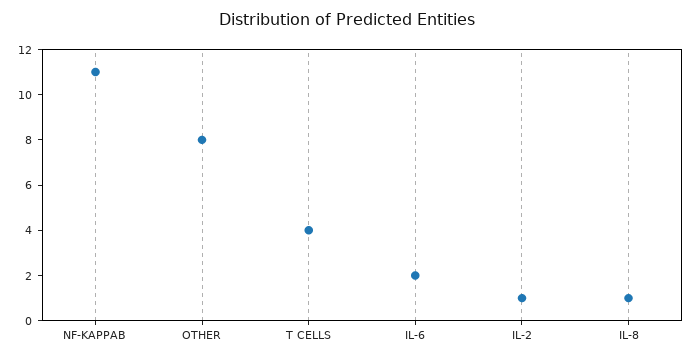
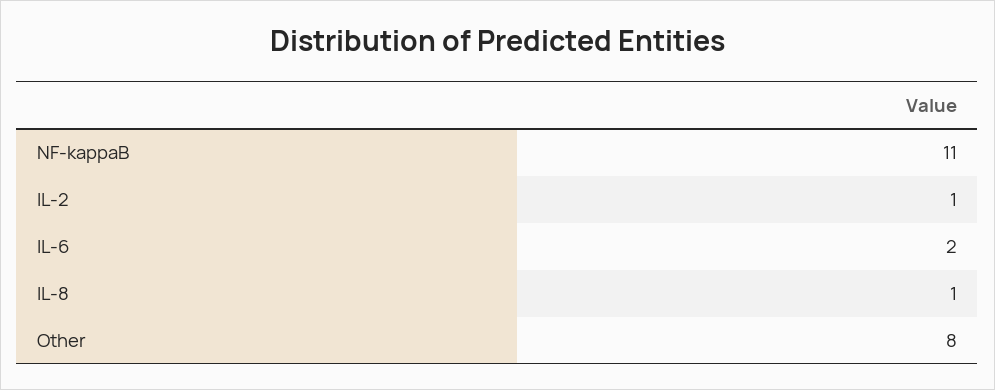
T CELLS: 4 -> none

